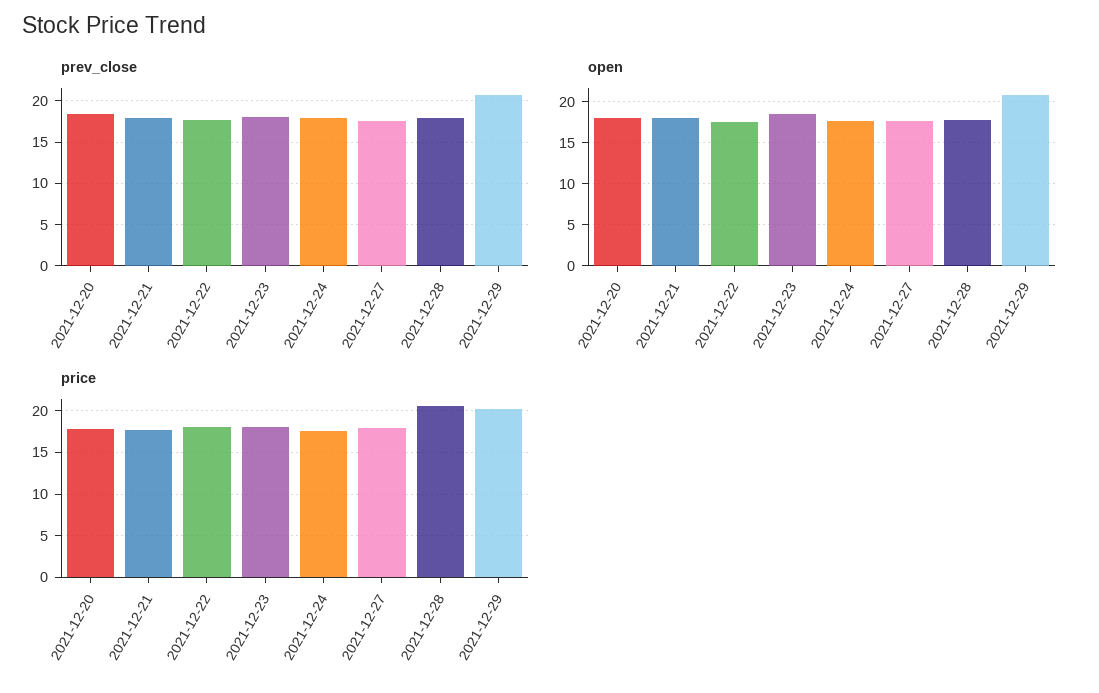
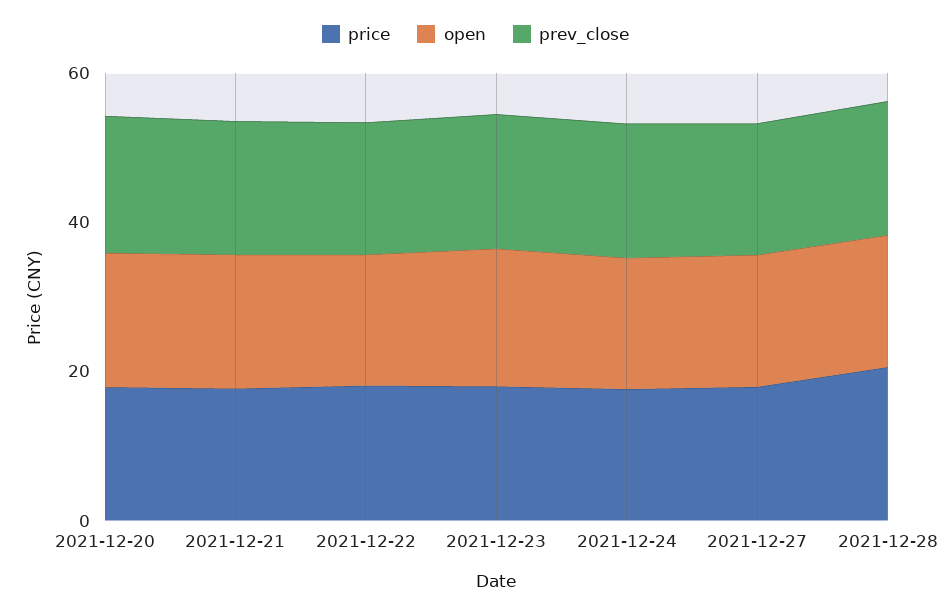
prev_close, 2021-12-29: 21 -> none
open, 2021-12-29: 21 -> none
price, 2021-12-29: 20 -> none

